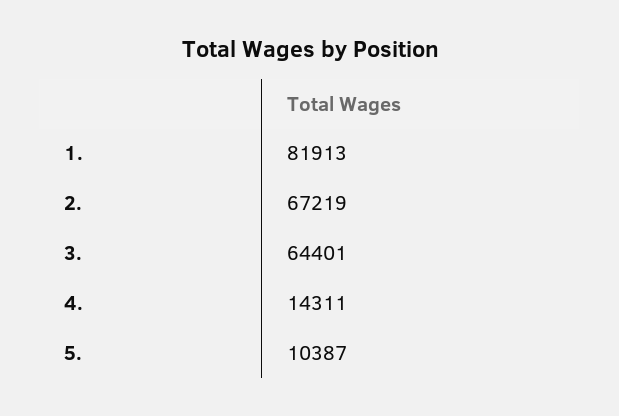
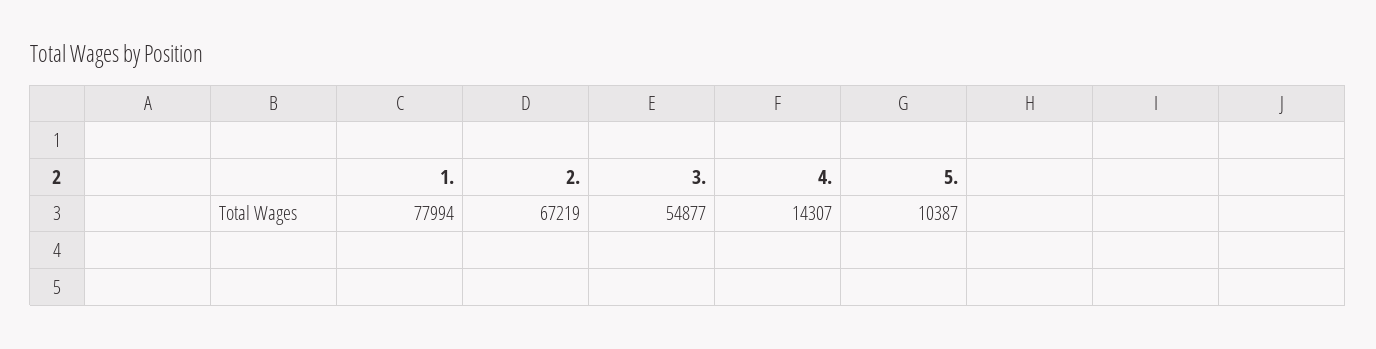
1.: 81913 -> 77994
3.: 64401 -> 54877
4.: 14311 -> 14307

